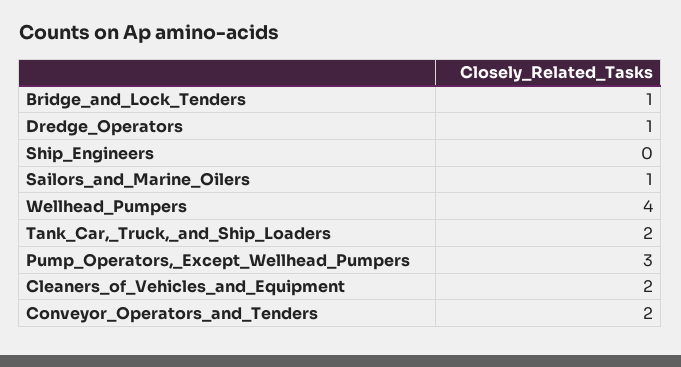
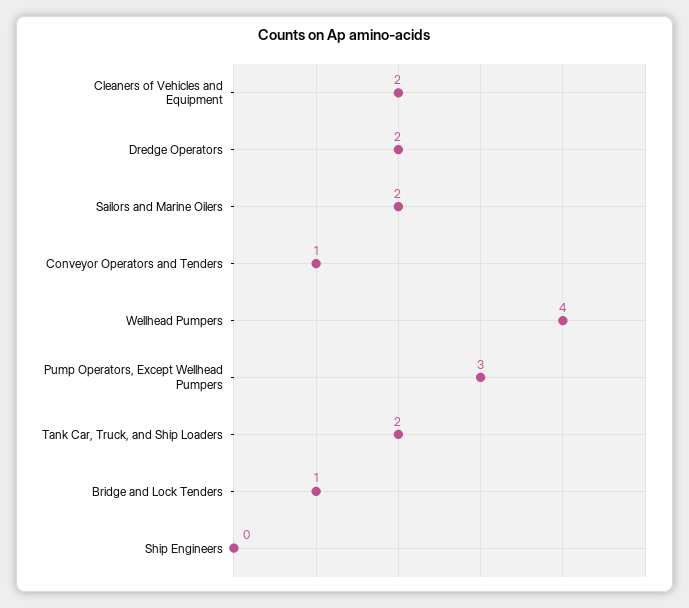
Dredge_Operators: 1 -> 2
Sailors_and_Marine_Oilers: 1 -> 2
Conveyor_Operators_and_Tenders: 2 -> 1

